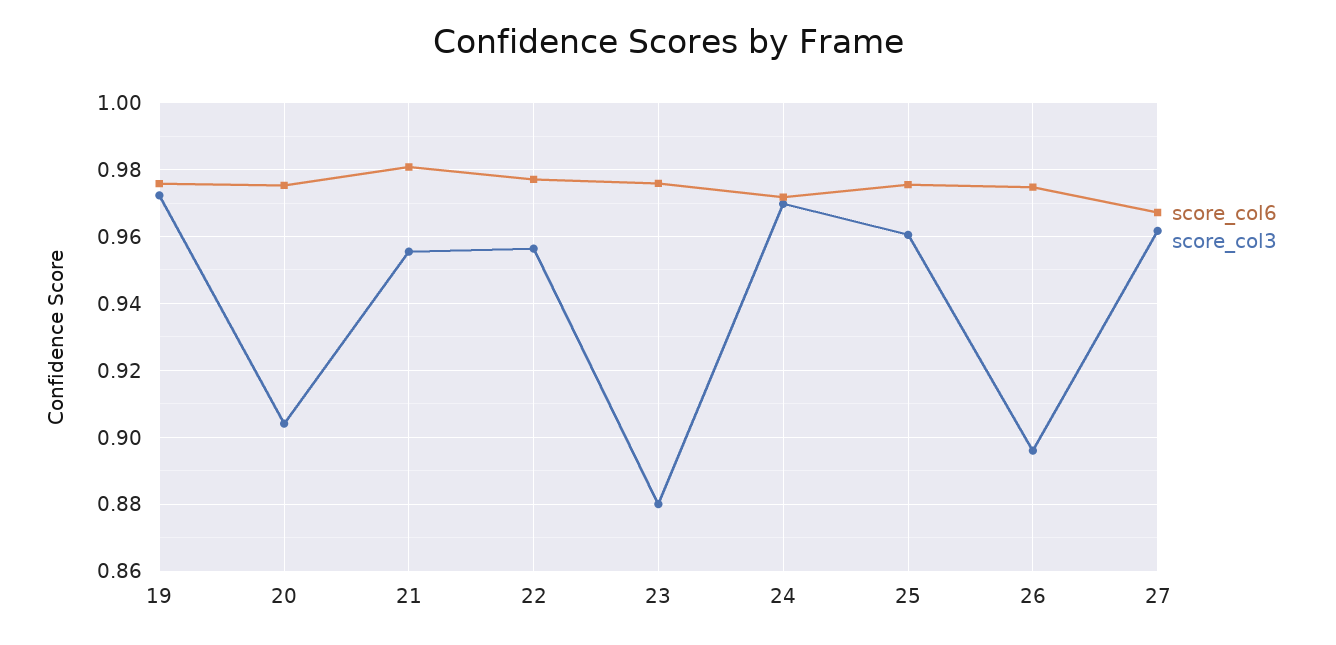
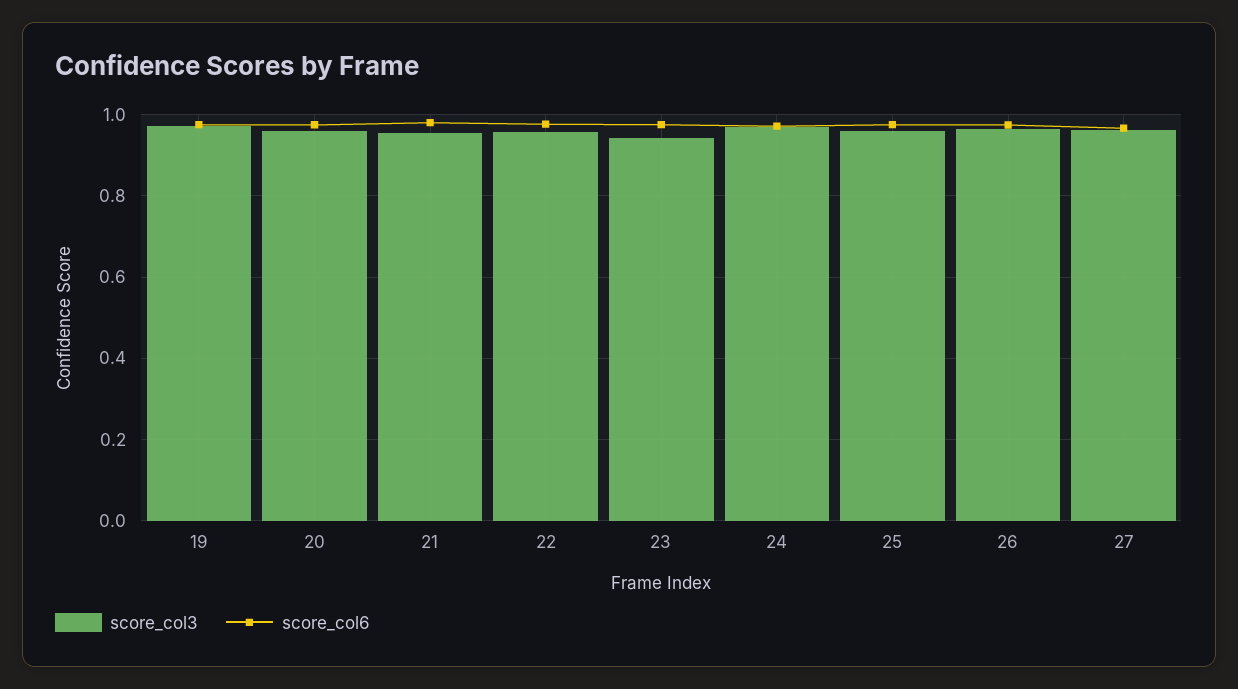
score_col3, 20: 0.904 -> 0.96
score_col3, 23: 0.88 -> 0.94
score_col3, 26: 0.896 -> 0.96

